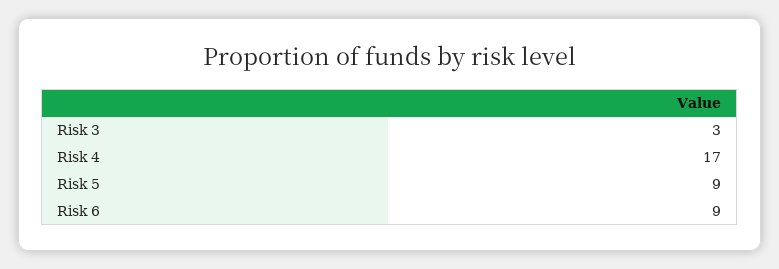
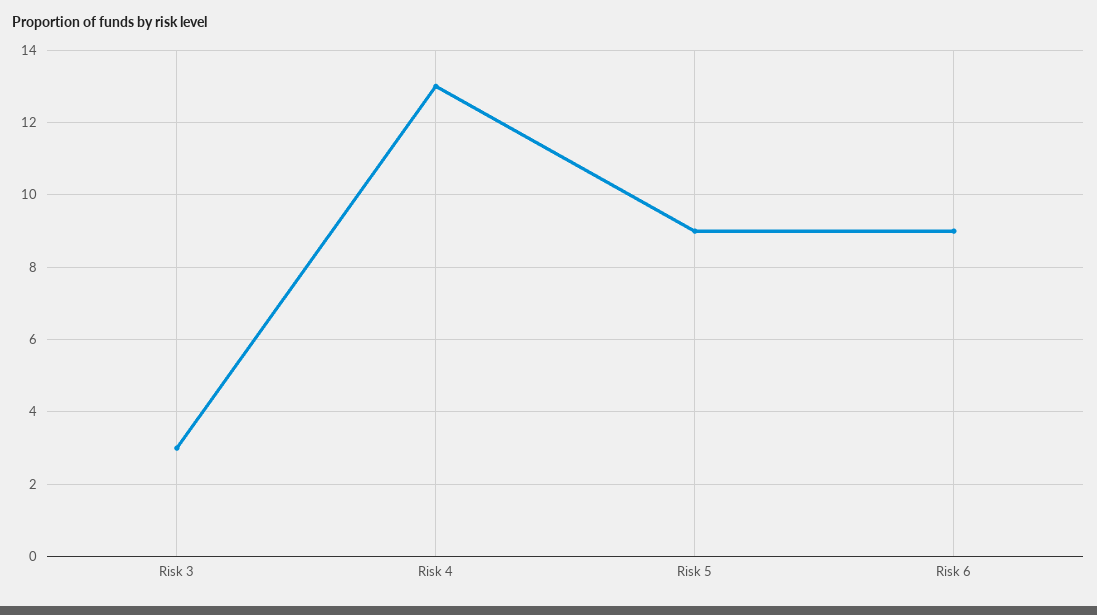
Risk 4: 17 -> 13

